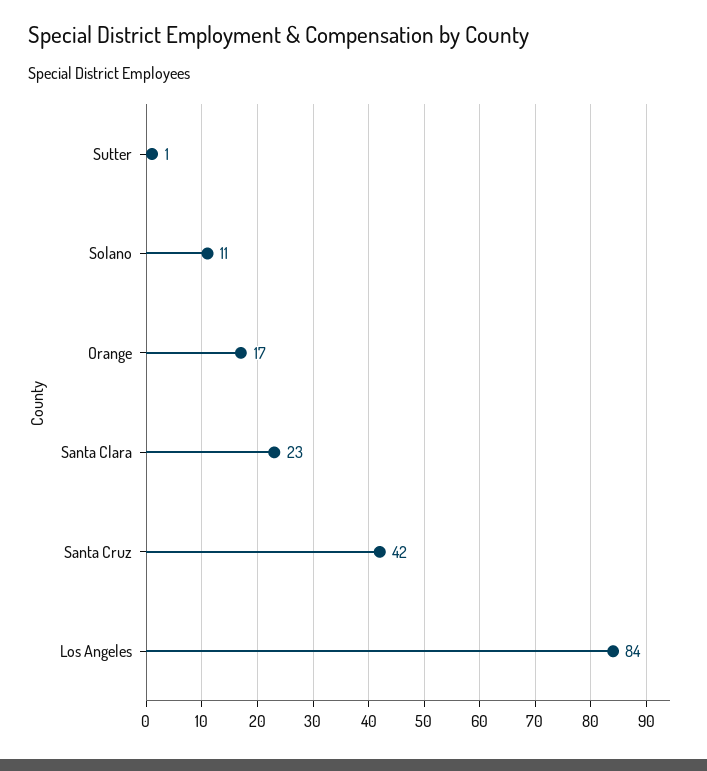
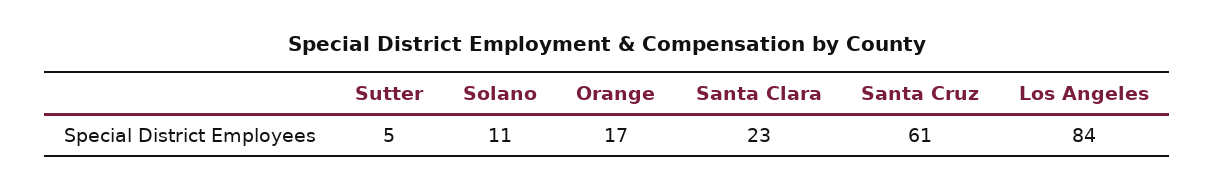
Sutter: 1 -> 5
Santa Cruz: 42 -> 61

